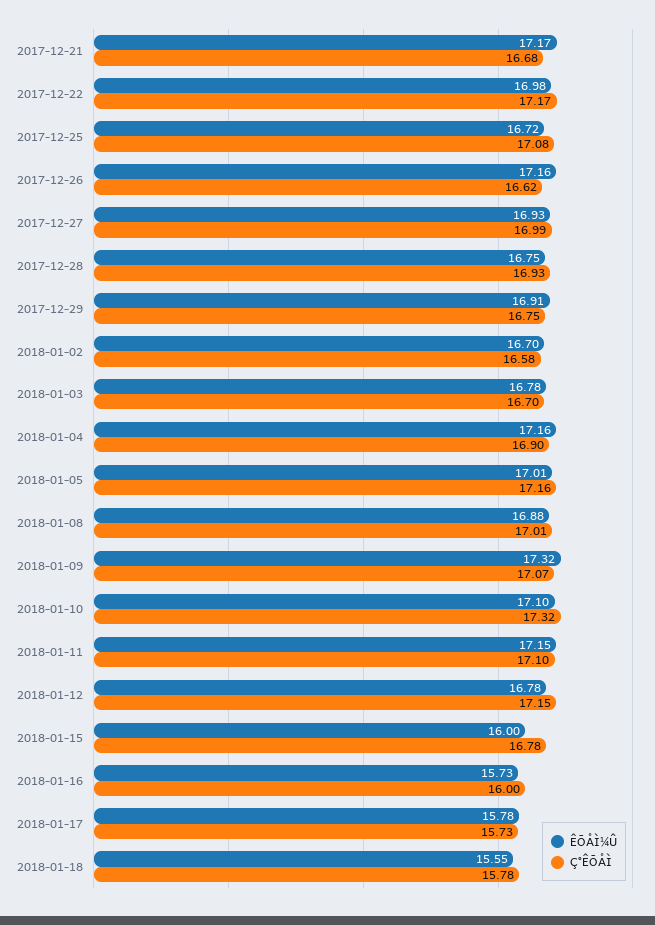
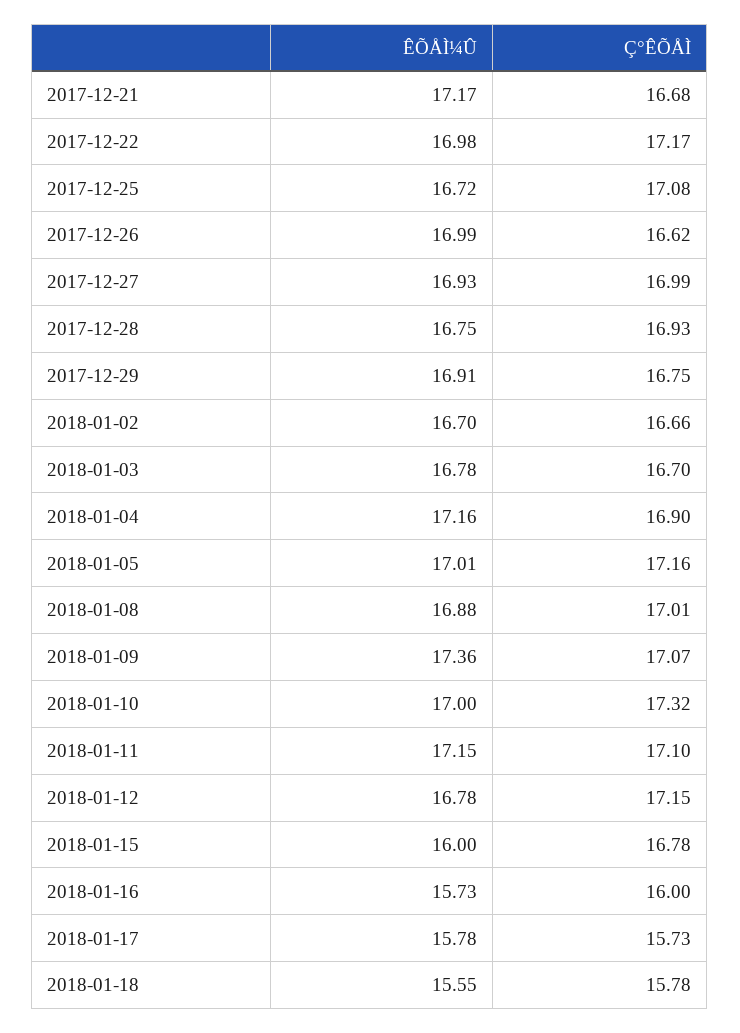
ÊÕÅÌ¼Û, 2017-12-26: 17.16 -> 16.99
Ç°ÊÕÅÌ, 2018-01-02: 16.58 -> 16.66
ÊÕÅÌ¼Û, 2018-01-09: 17.32 -> 17.36
ÊÕÅÌ¼Û, 2018-01-10: 17.1 -> 17

